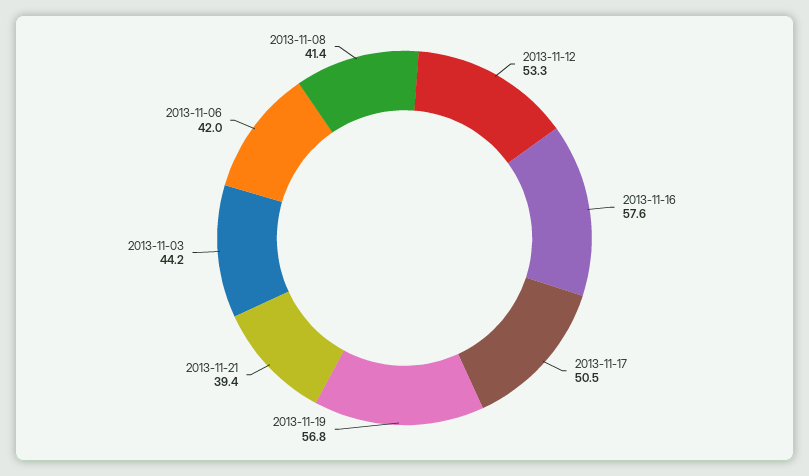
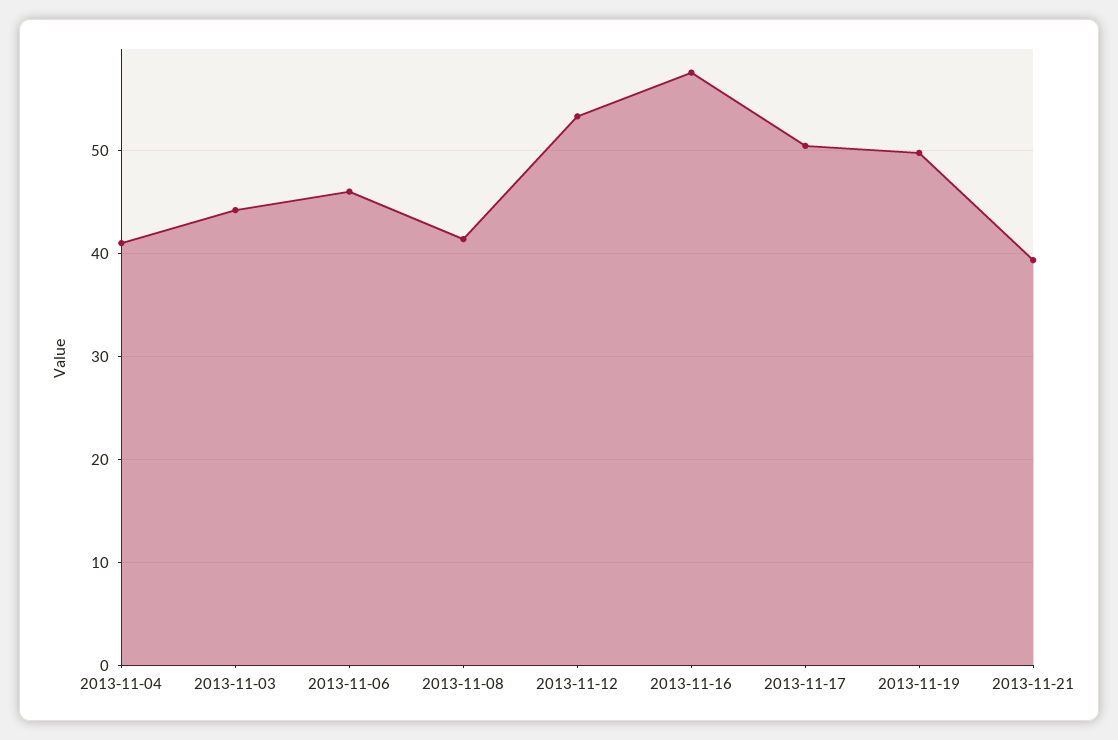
2013-11-19: 56.8 -> 50
2013-11-06: 42 -> 46
2013-11-04: none -> 41

